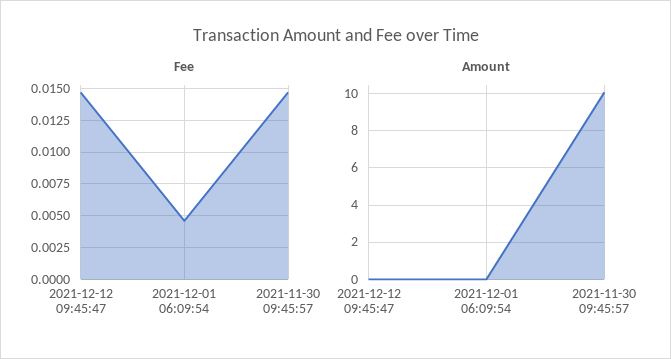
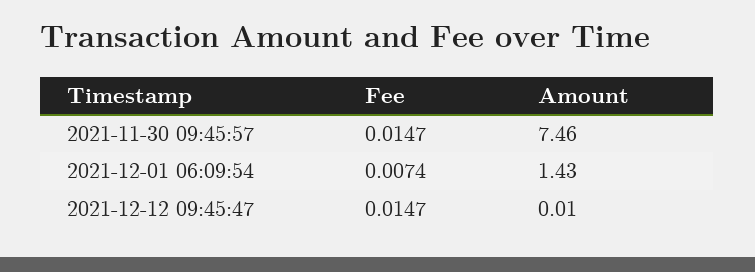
Fee, 2021-12-01 06:09:54: 0.0045 -> 0.0074
Amount, 2021-12-01 06:09:54: 0 -> 1.43
Amount, 2021-11-30 09:45:57: 10 -> 7.46

